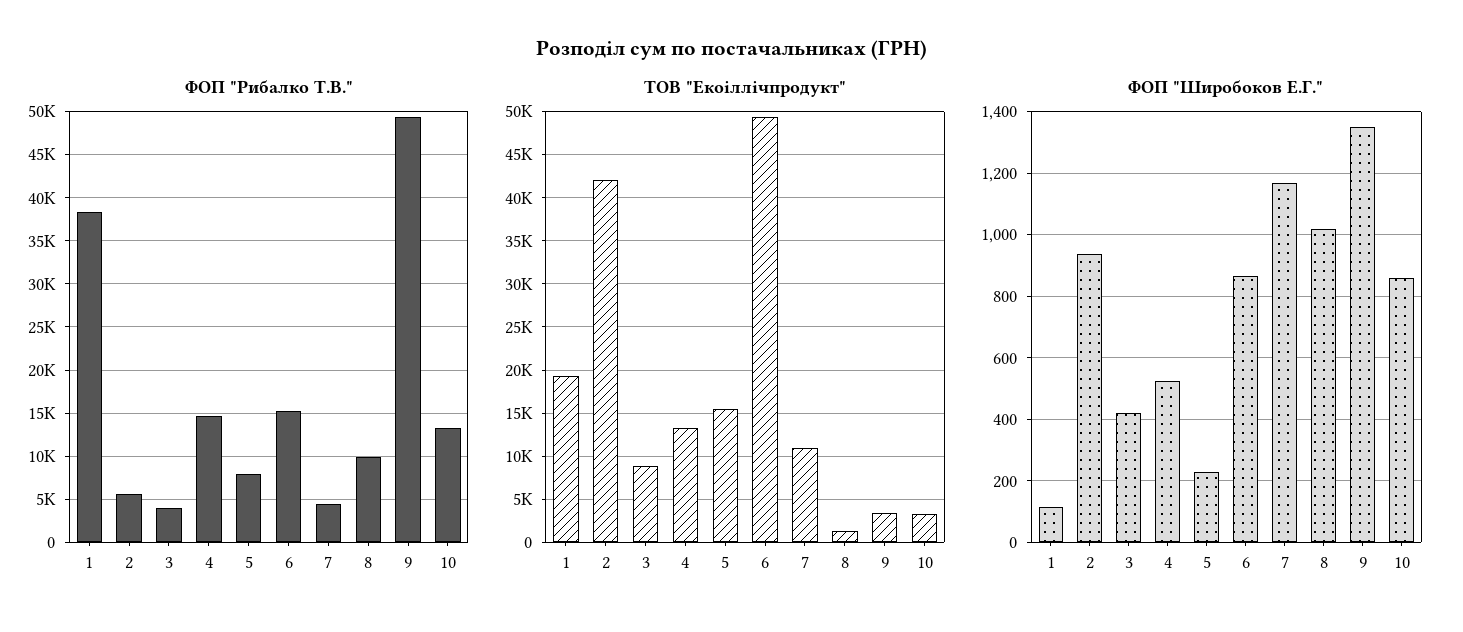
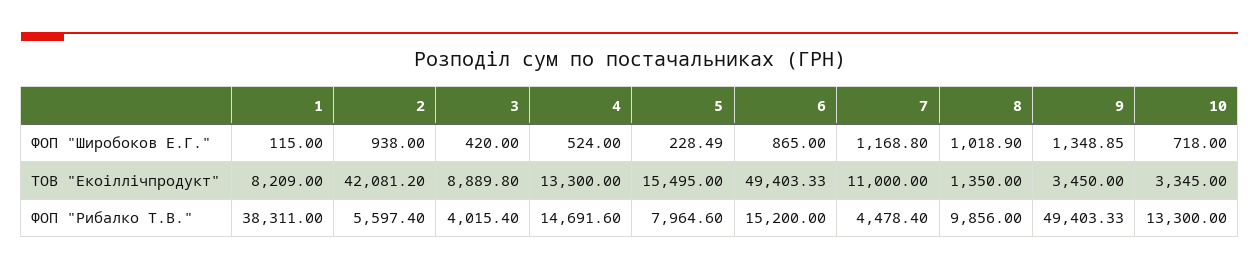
ТОВ "Екоіллічпродукт", 1: 19000 -> 8209
ФОП "Широбоков Е.Г.", 10: 860 -> 718

